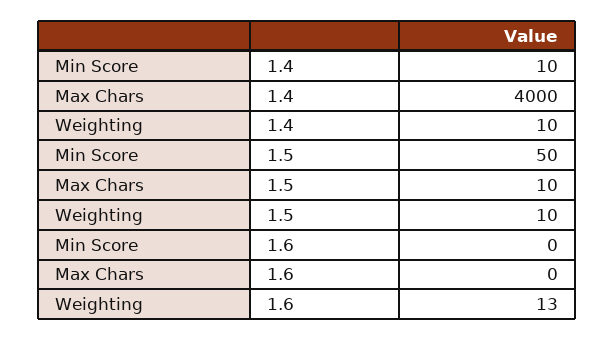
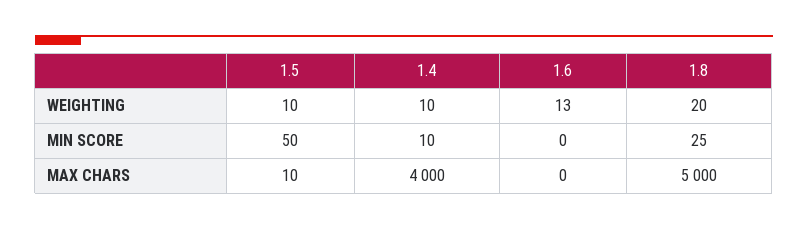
Weighting, 1.8: none -> 20
Min Score, 1.8: none -> 25
Max Chars, 1.8: none -> 5000

